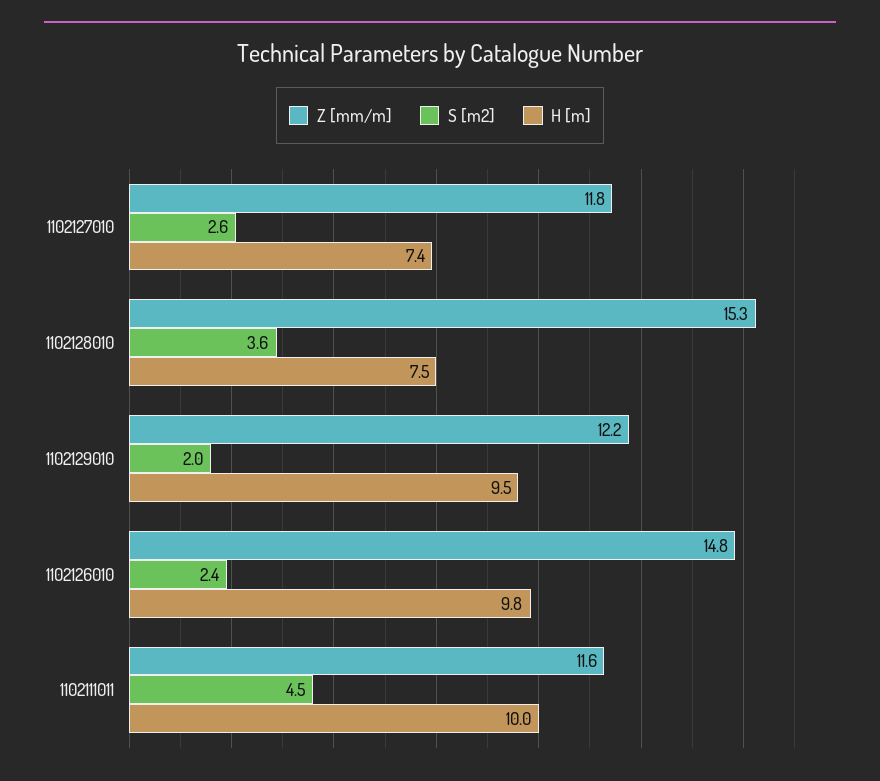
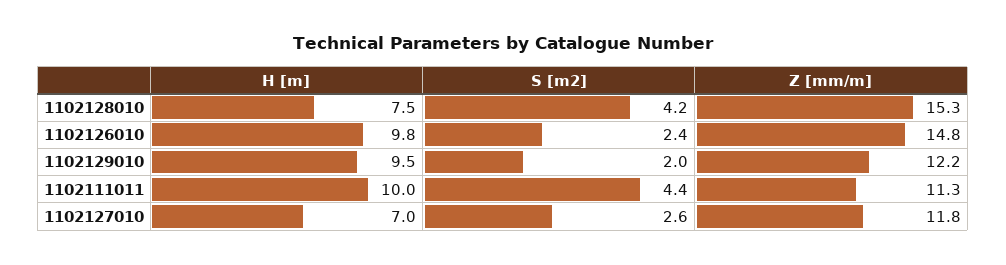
H [m], 1102127010: 7.4 -> 7
S [m2], 1102128010: 3.6 -> 4.2
Z [mm/m], 1102111011: 11.6 -> 11.3
S [m2], 1102111011: 4.5 -> 4.4

